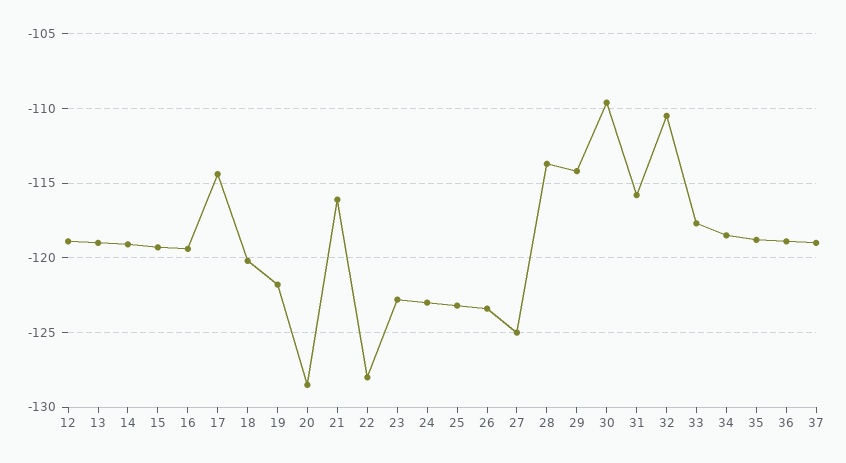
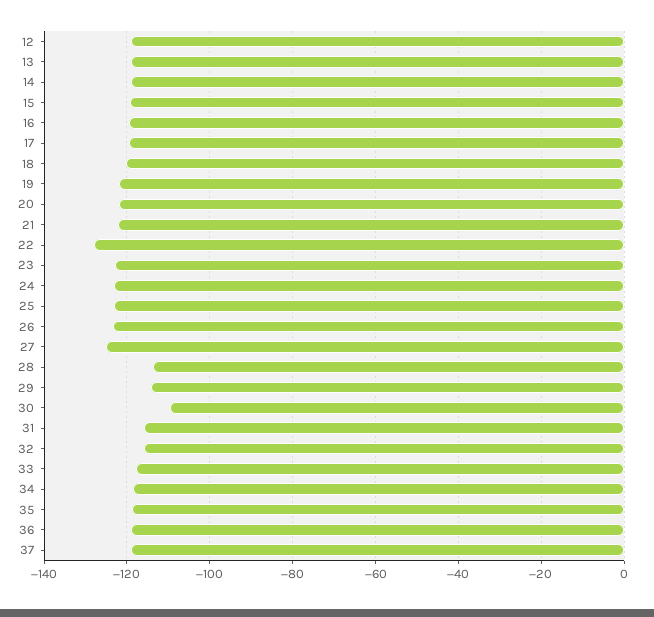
17: -114.5 -> -120
20: -128.5 -> -122
21: -116 -> -122
32: -110.5 -> -116

